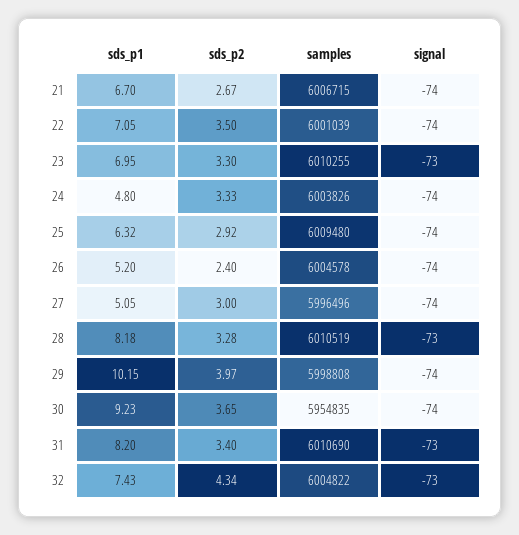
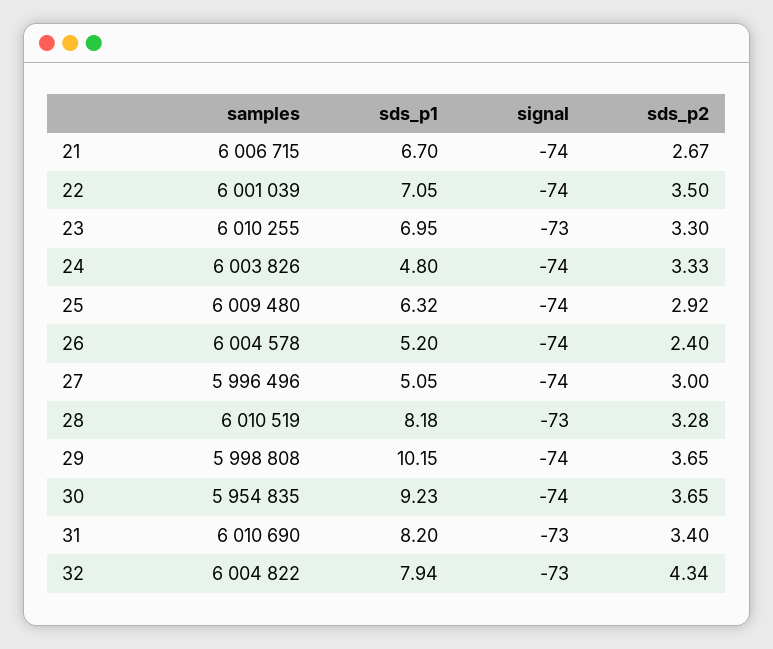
sds_p2, 29: 3.97 -> 3.65
sds_p1, 32: 7.43 -> 7.94

